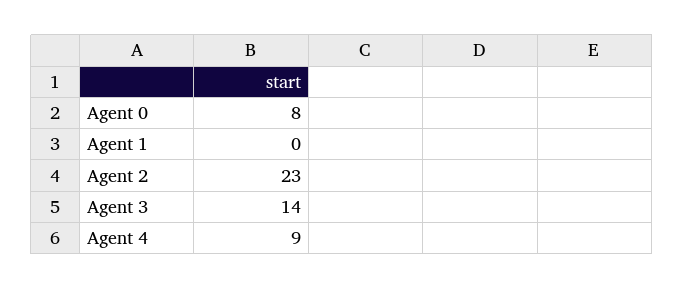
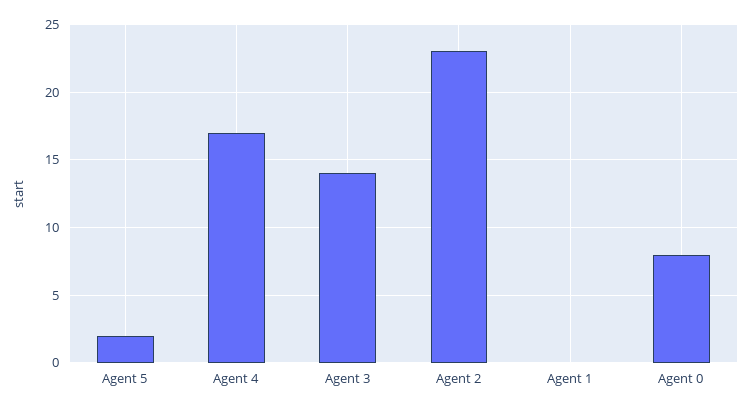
Agent 4: 9 -> 17
Agent 5: none -> 2

